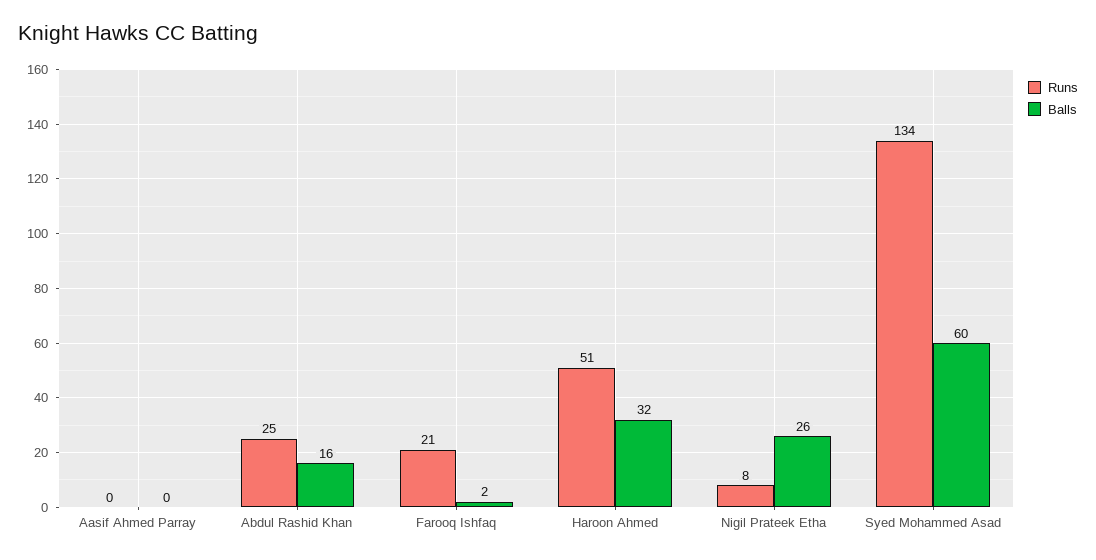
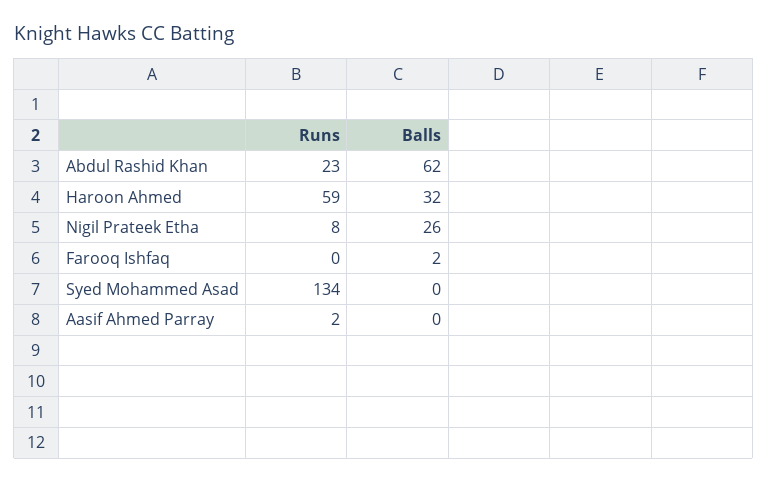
Runs, Aasif Ahmed Parray: 0 -> 2
Runs, Abdul Rashid Khan: 25 -> 23
Balls, Abdul Rashid Khan: 16 -> 62
Runs, Farooq Ishfaq: 21 -> 0
Runs, Haroon Ahmed: 51 -> 59
Balls, Syed Mohammed Asad: 60 -> 0

